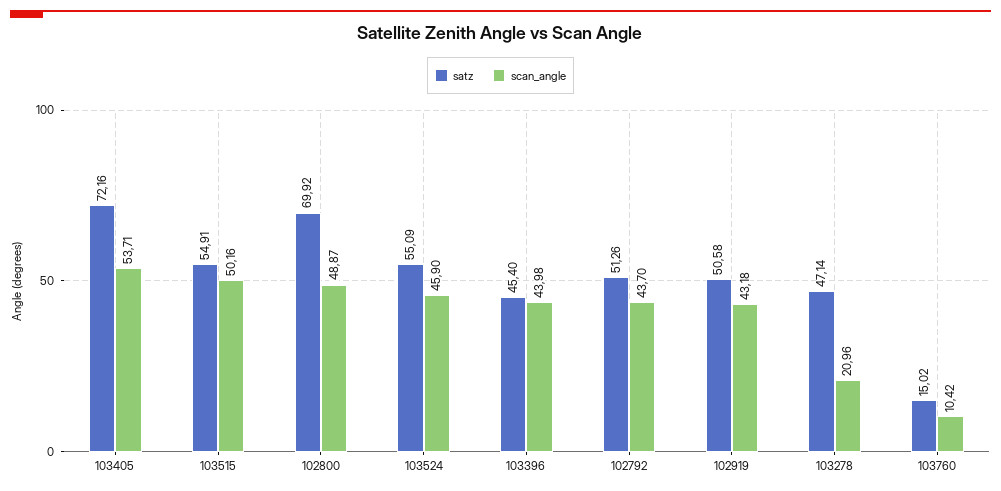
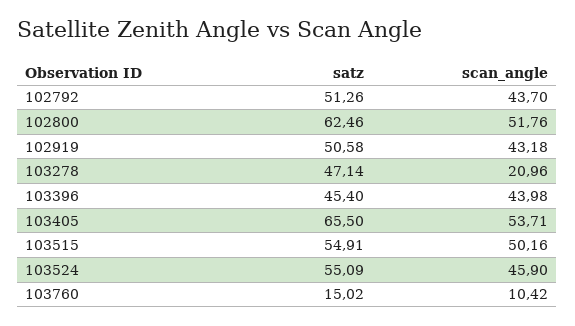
satz, 103405: 72.16 -> 65.5
satz, 102800: 69.92 -> 62.46
scan_angle, 102800: 48.87 -> 51.76

